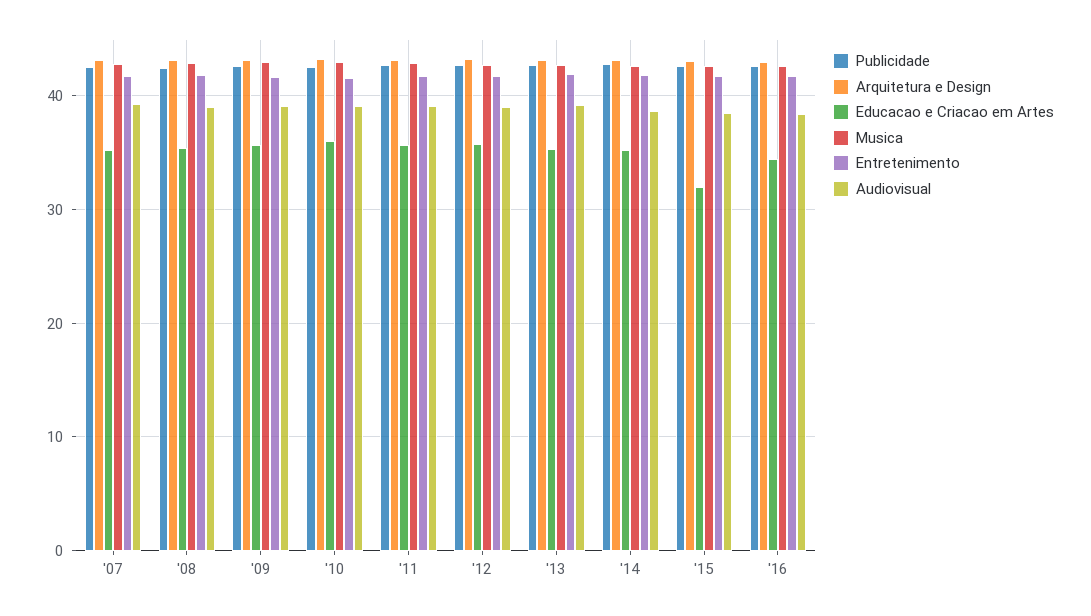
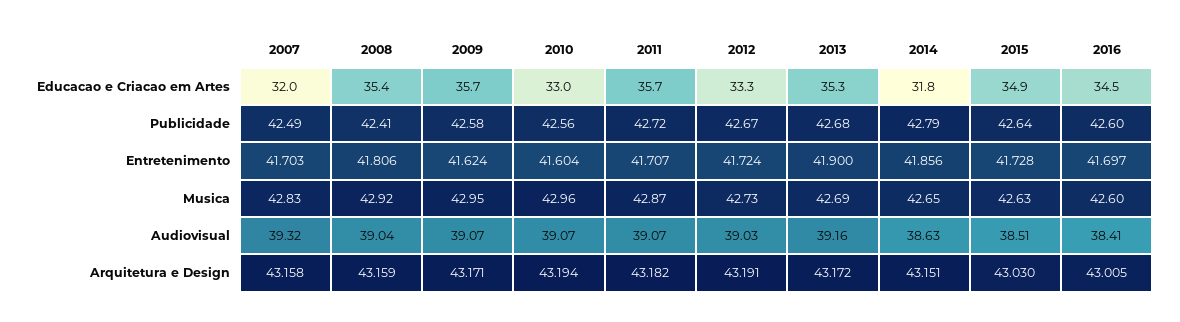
Educacao e Criacao em Artes, '07: 35 -> 32
Educacao e Criacao em Artes, '10: 36 -> 33
Educacao e Criacao em Artes, '12: 36 -> 33.3
Educacao e Criacao em Artes, '14: 35 -> 31.8
Educacao e Criacao em Artes, '15: 32 -> 34.9

